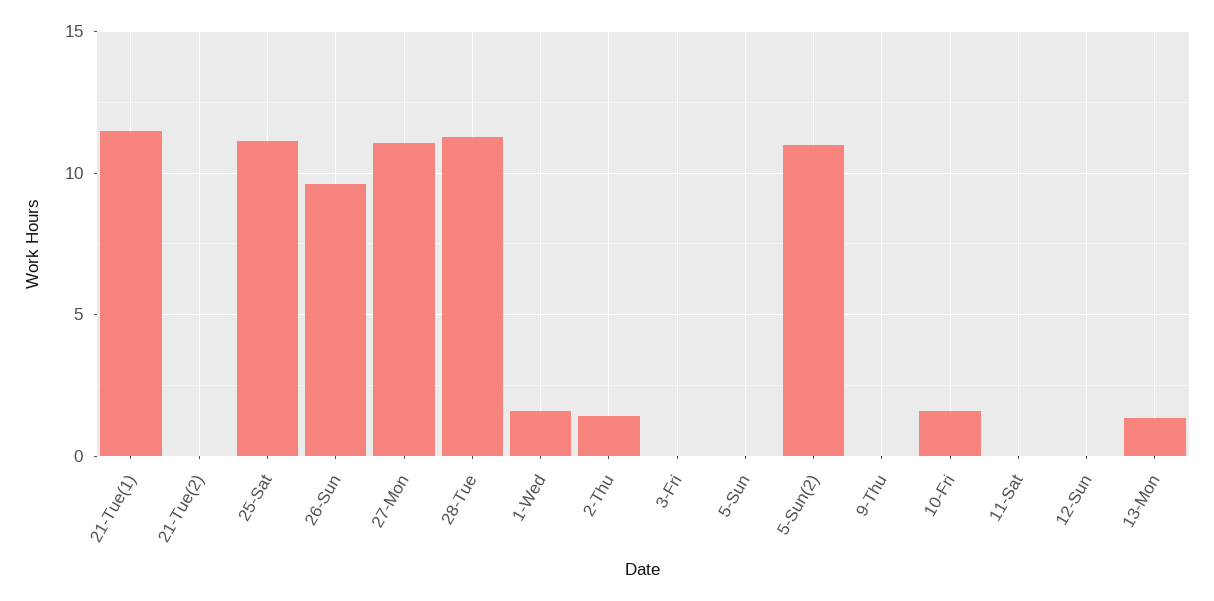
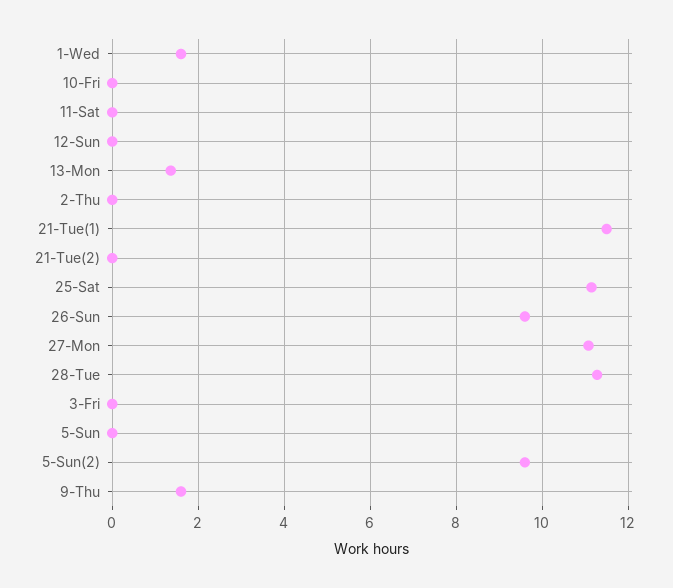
2-Thu: 1.5 -> 0
5-Sun(2): 11 -> 9.6
9-Thu: 0 -> 1.6
10-Fri: 1.5 -> 0

